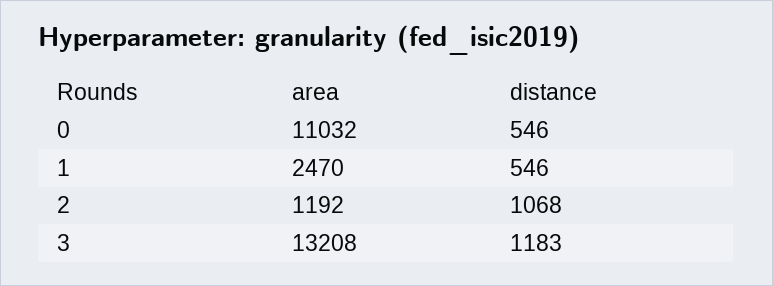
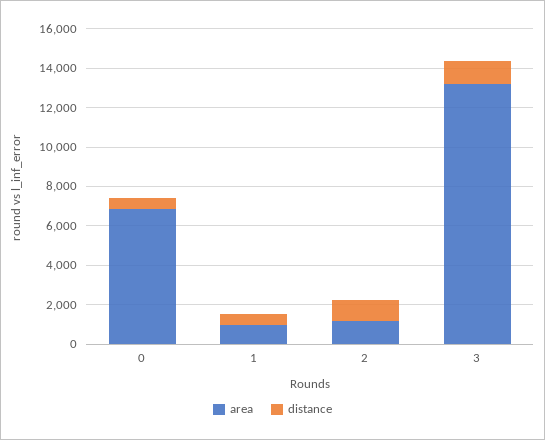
area, 0: 11032 -> 7000
area, 1: 2470 -> 1000

